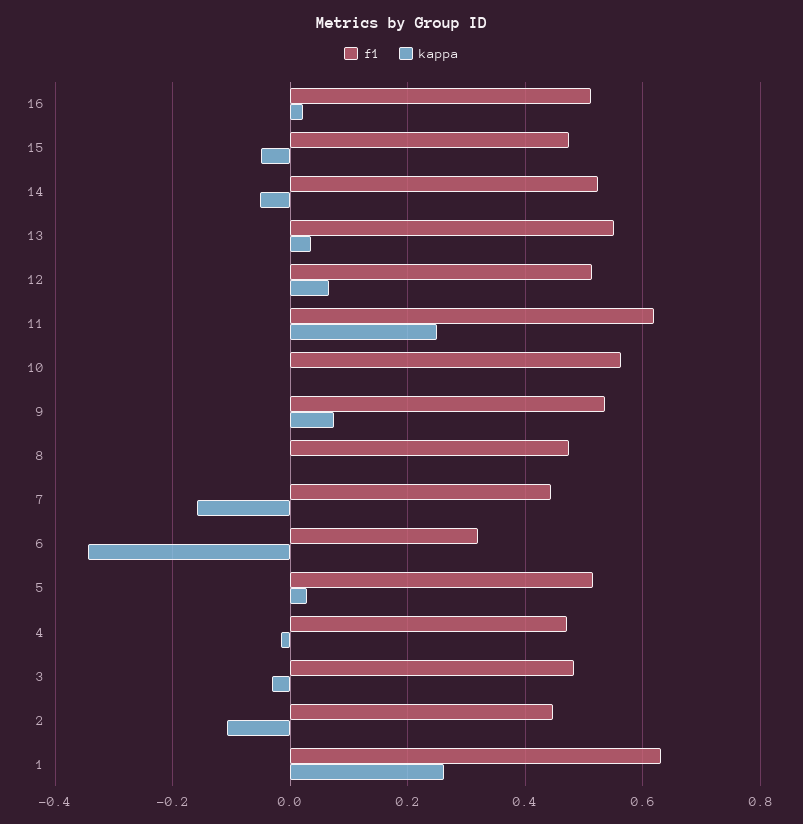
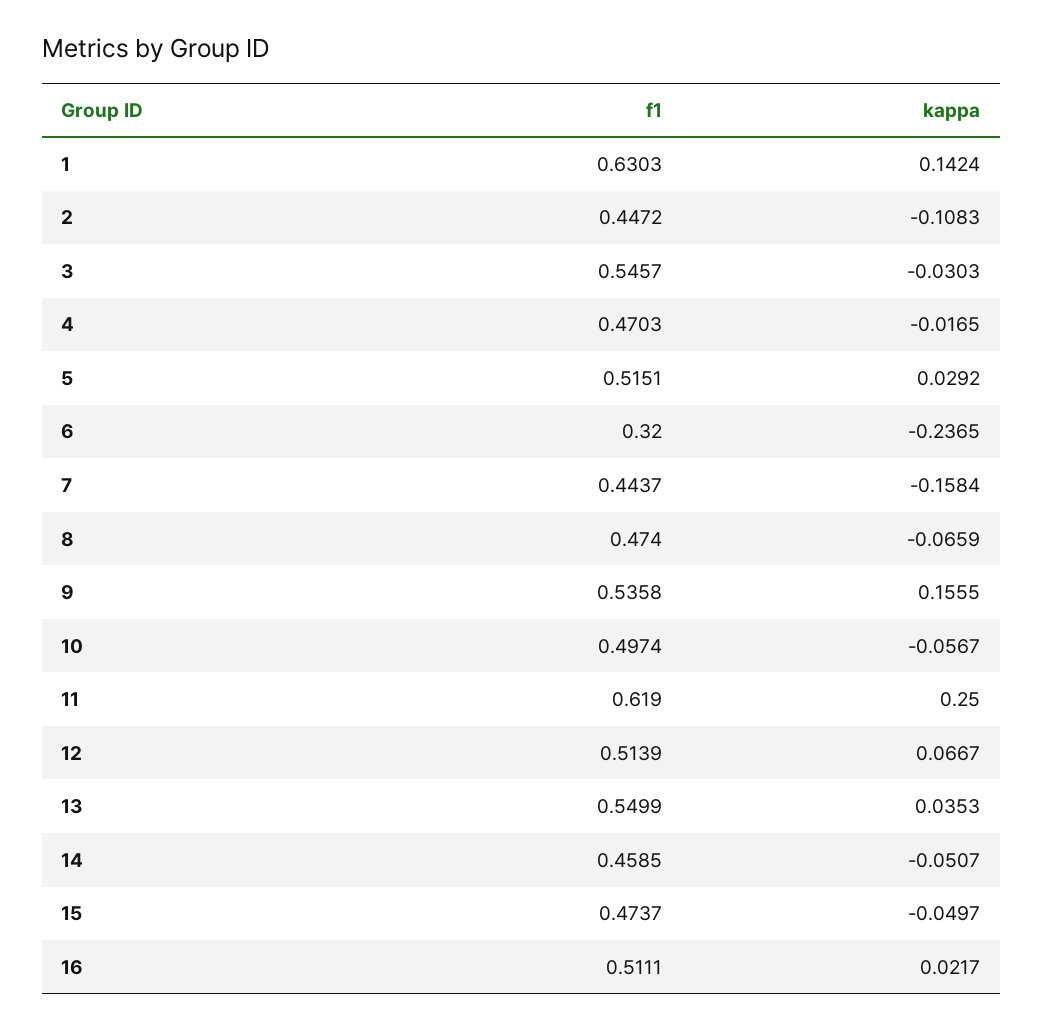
f1, 14: 0.52 -> 0.4585
f1, 10: 0.56 -> 0.4974
kappa, 10: 0 -> -0.0567
kappa, 9: 0.08 -> 0.1555
kappa, 8: 0 -> -0.0659
kappa, 6: -0.34 -> -0.2365
f1, 3: 0.48 -> 0.5457
kappa, 1: 0.26 -> 0.1424

